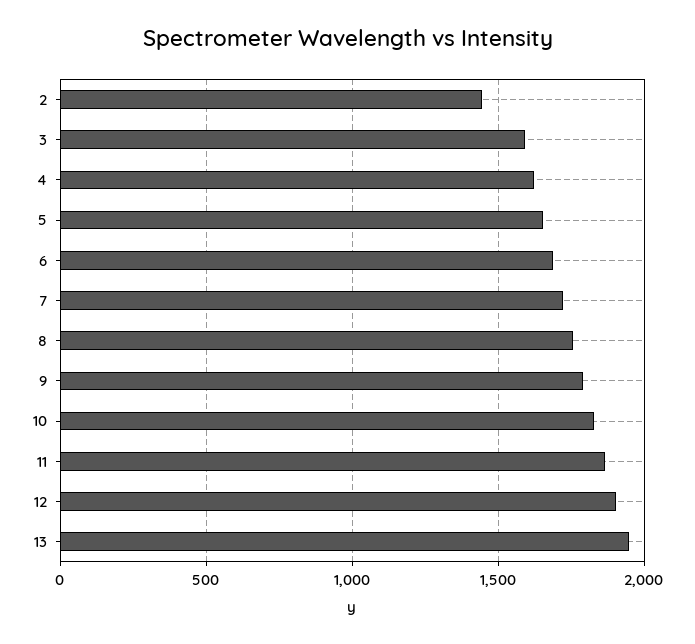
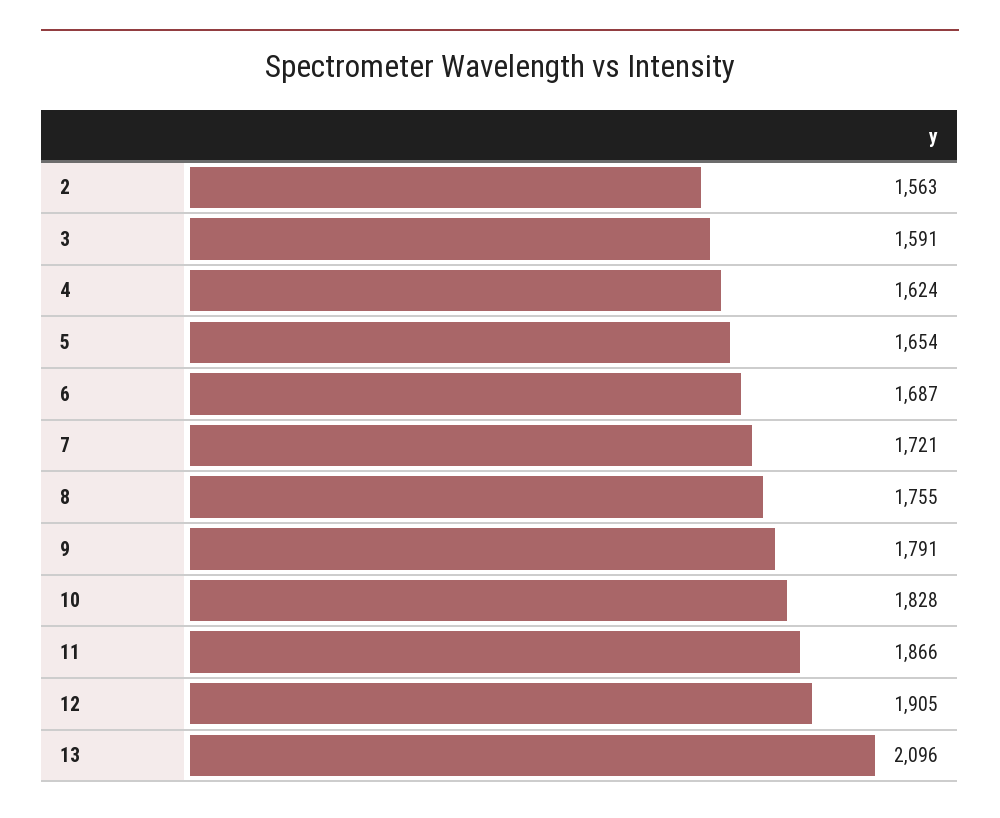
2: 1450 -> 1563
13: 1950 -> 2096

